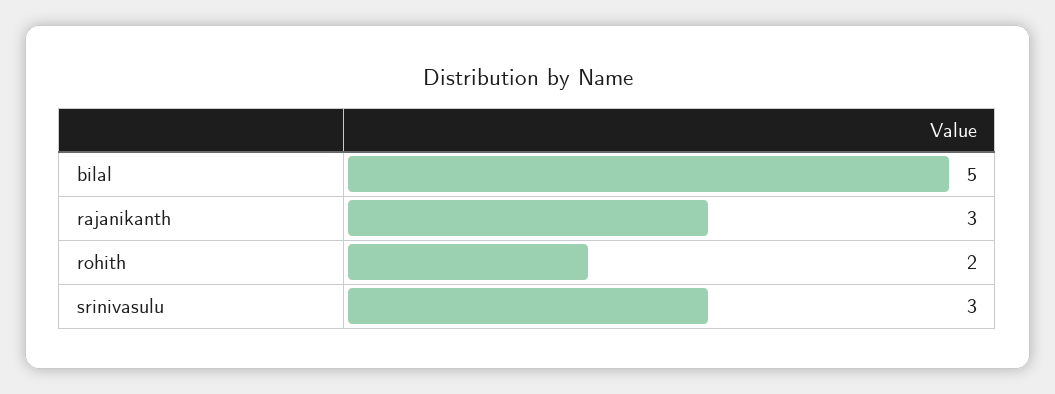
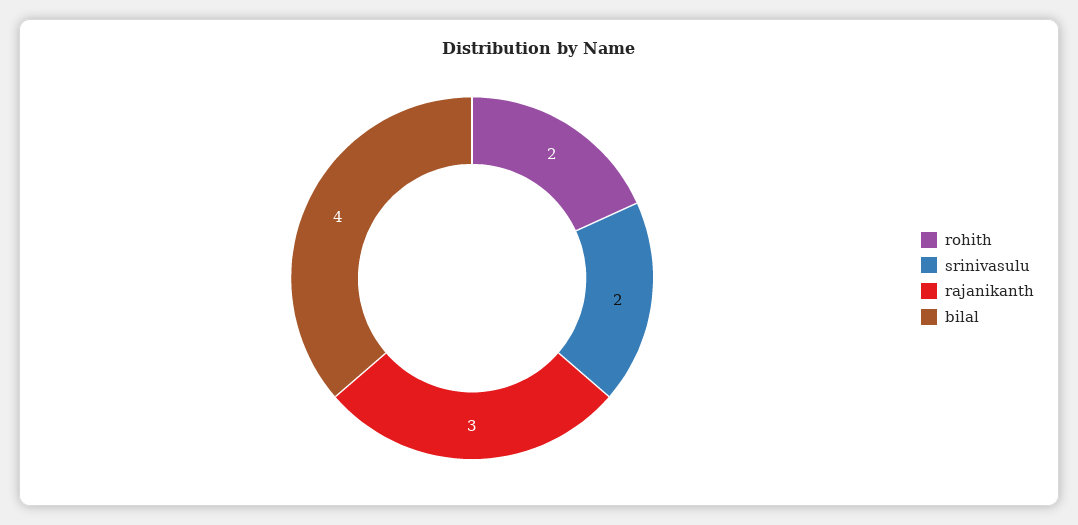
bilal: 5 -> 4
srinivasulu: 3 -> 2

